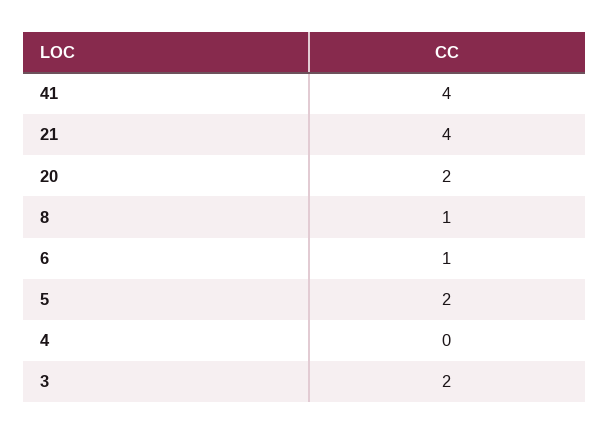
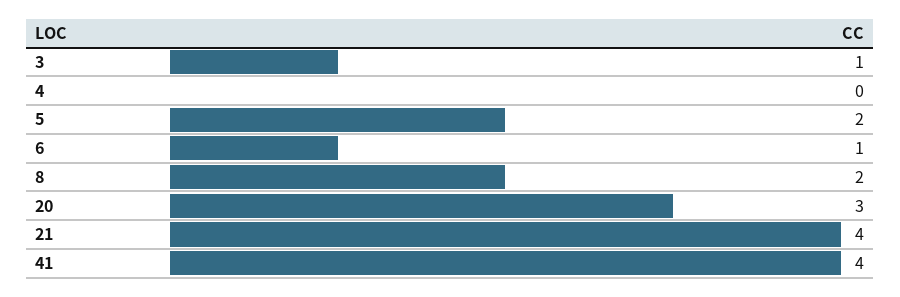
20: 2 -> 3
8: 1 -> 2
3: 2 -> 1

